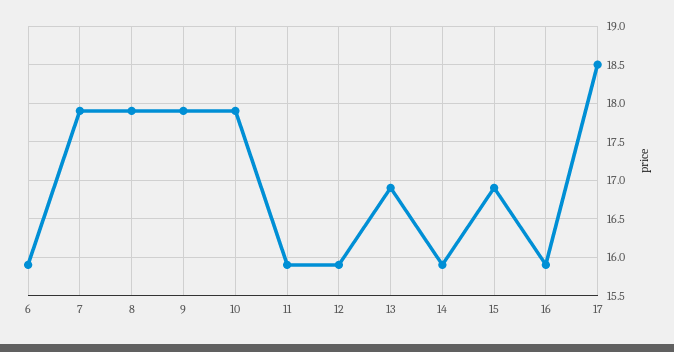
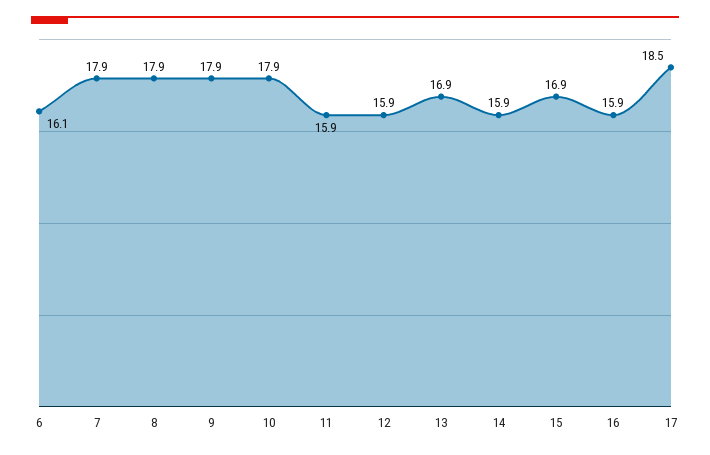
6: 15.9 -> 16.1

